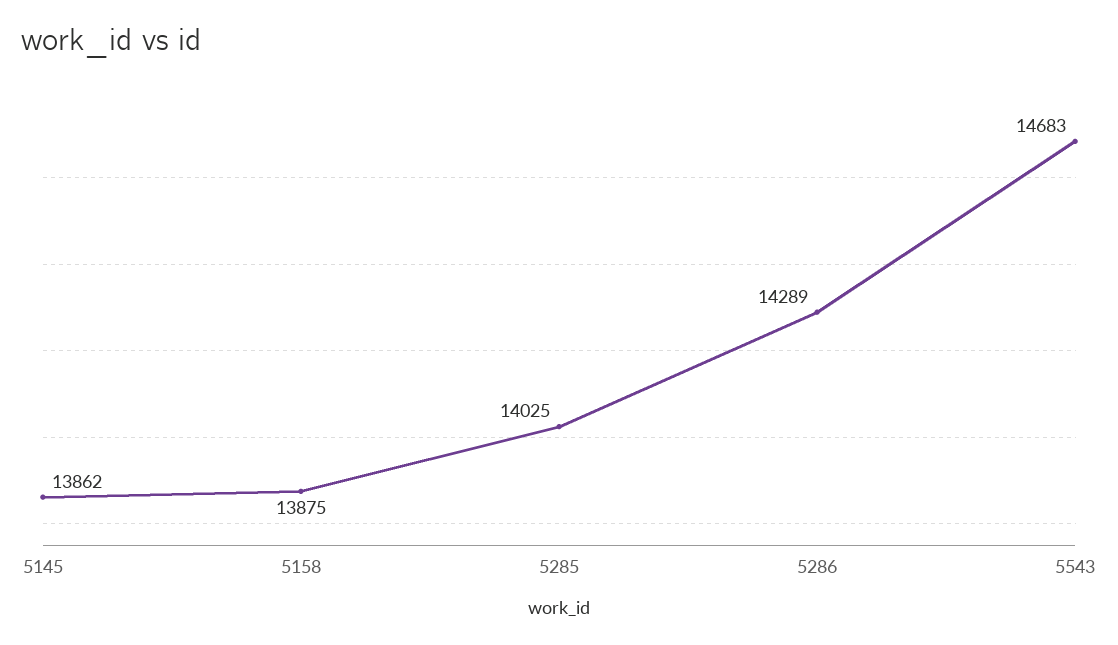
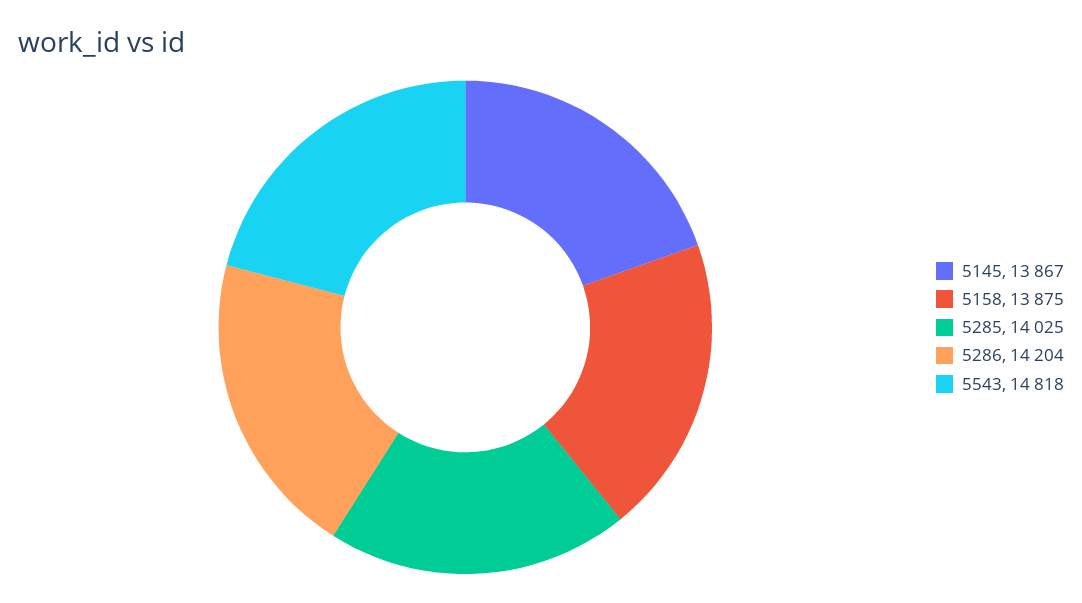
5145: 13862 -> 13867
5286: 14289 -> 14204
5543: 14683 -> 14818

